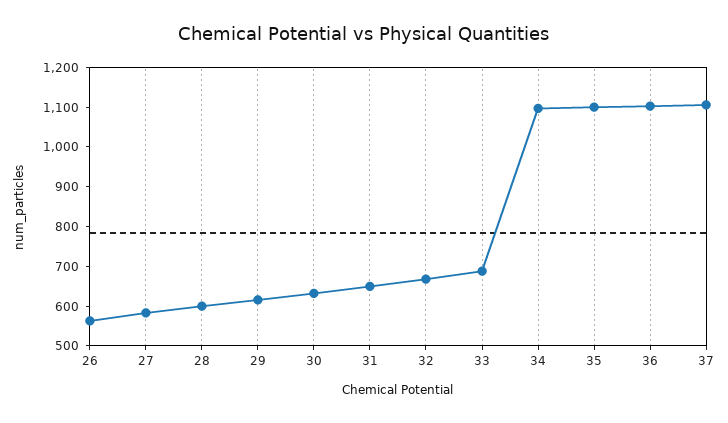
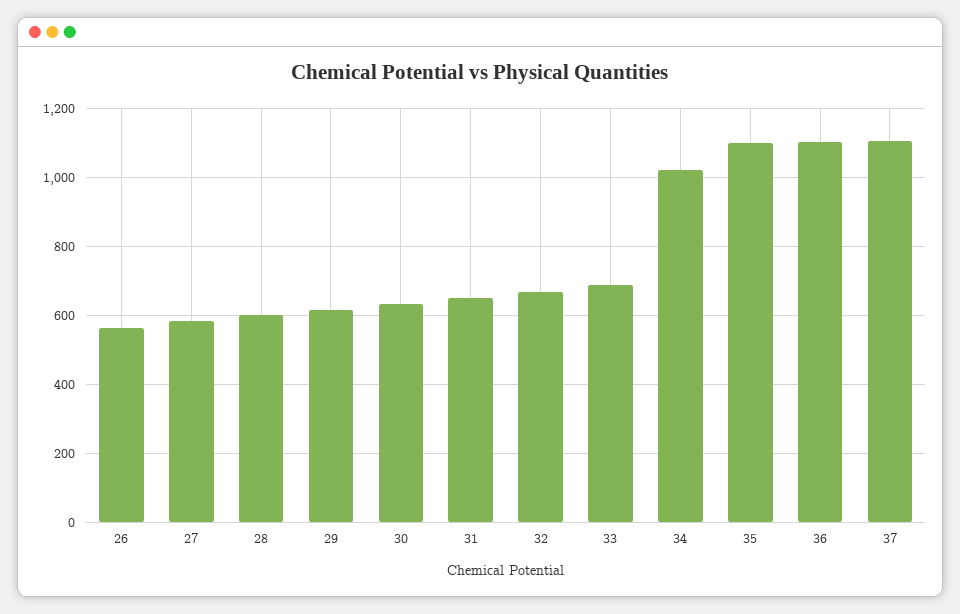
34: 1100 -> 1020

